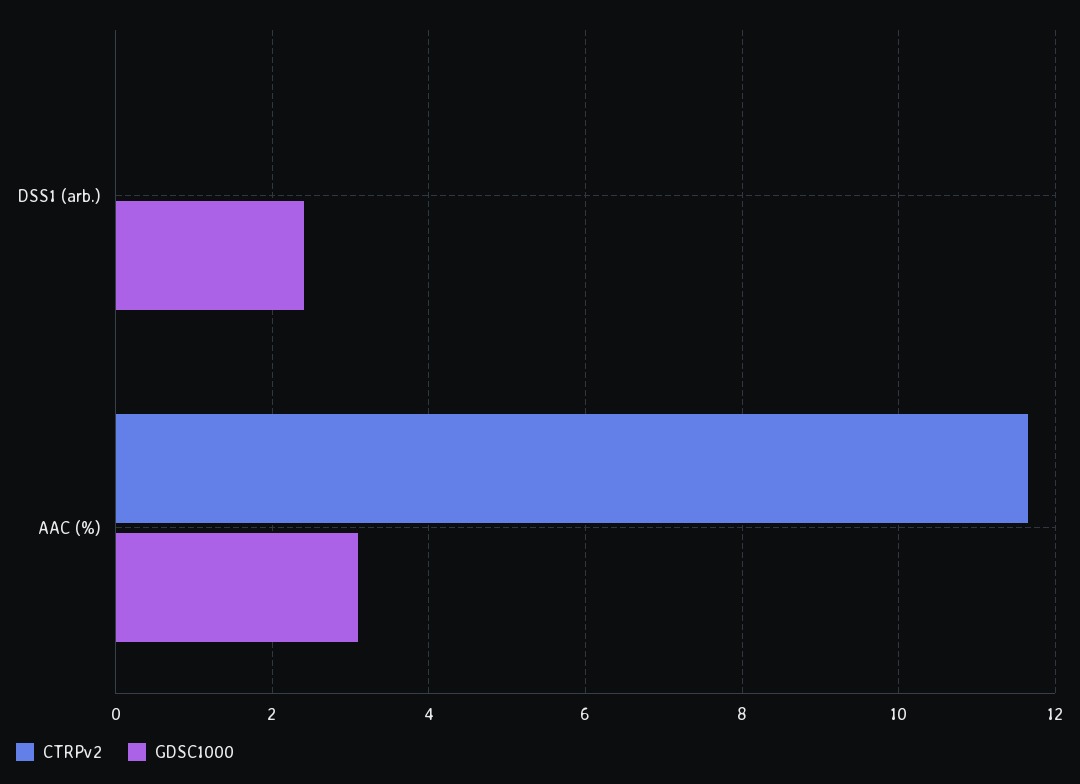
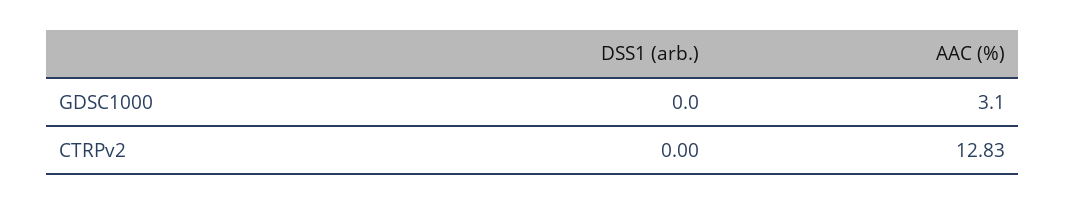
GDSC1000, DSS1 (arb.): 2.4 -> 0
CTRPv2, AAC (%): 11.6 -> 12.83

